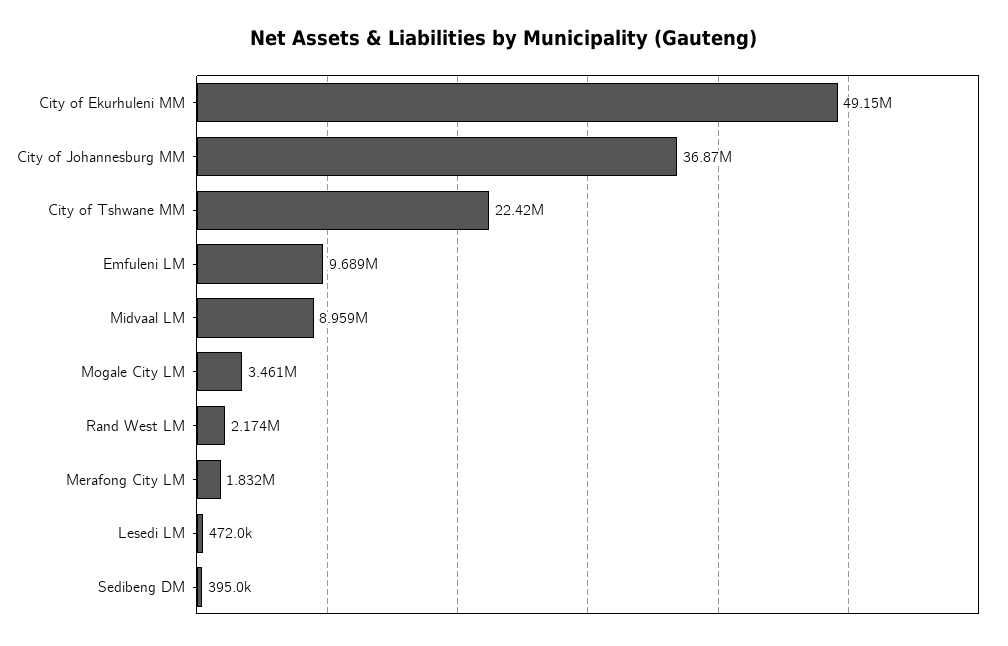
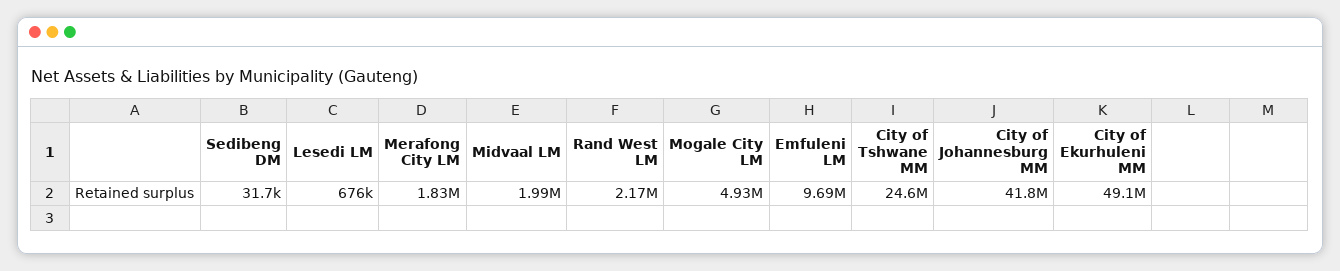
City of Johannesburg MM: 36870000 -> 41800000
City of Tshwane MM: 22420000 -> 24600000
Midvaal LM: 8959000 -> 1990000
Mogale City LM: 3461000 -> 4930000
Lesedi LM: 472000 -> 676000
Sedibeng DM: 395000 -> 31700

